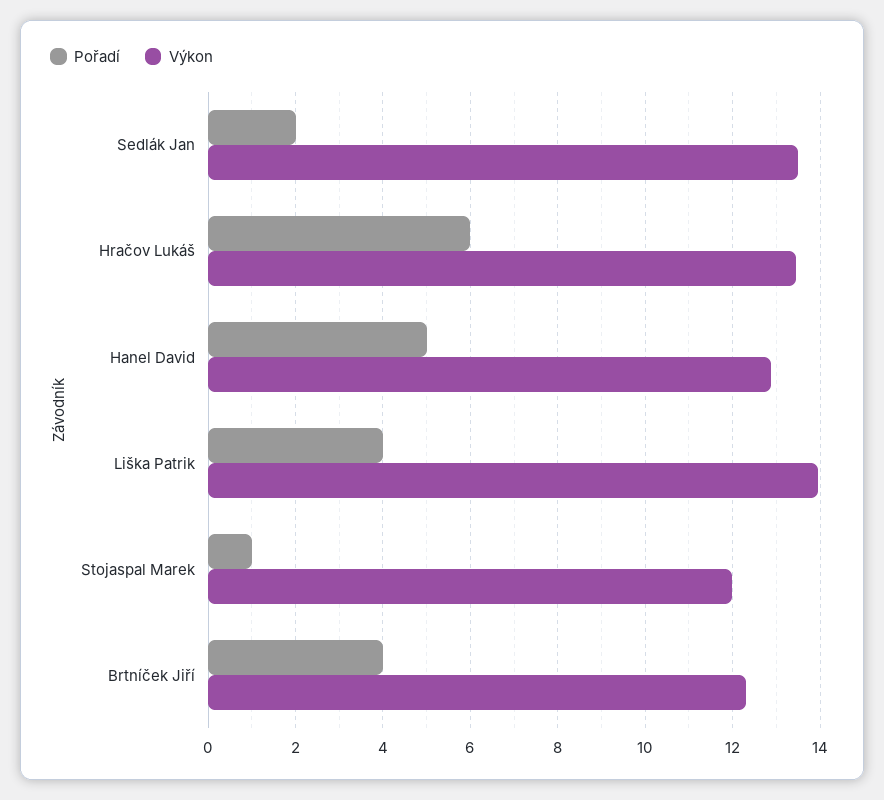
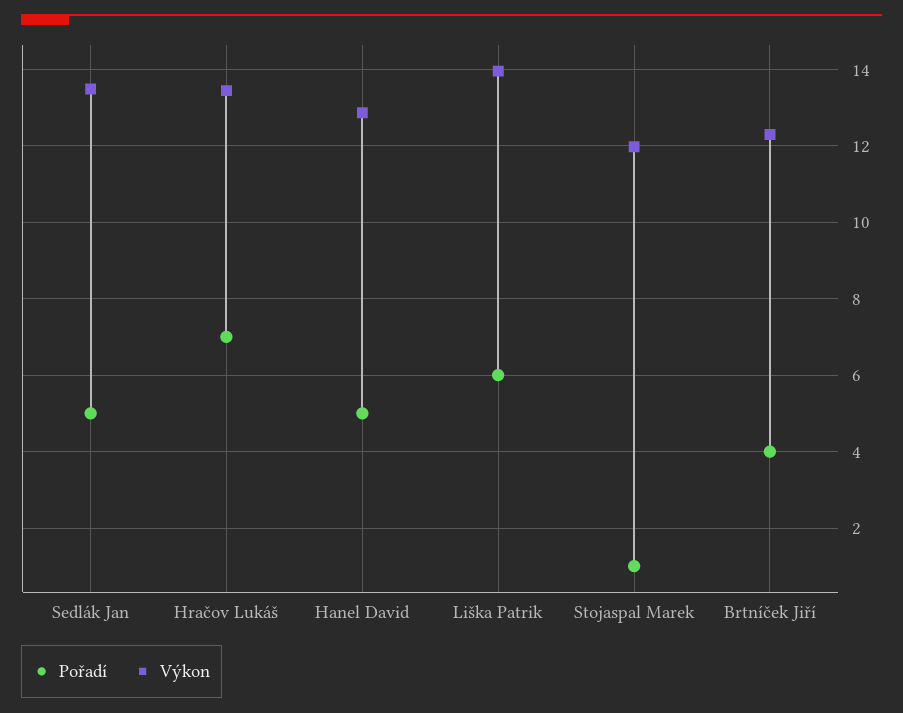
Pořadí, Sedlák Jan: 2 -> 5
Pořadí, Hračov Lukáš: 6 -> 7
Pořadí, Liška Patrik: 4 -> 6

